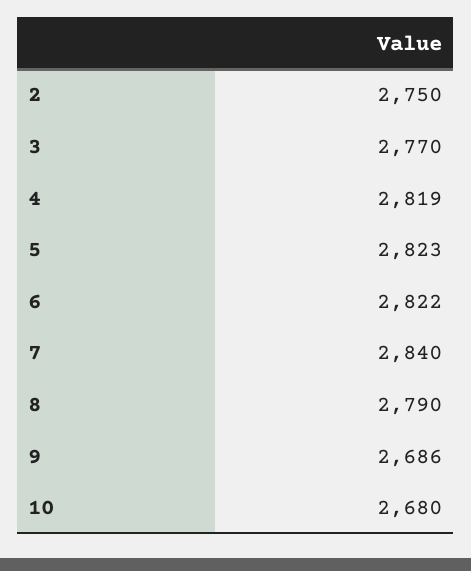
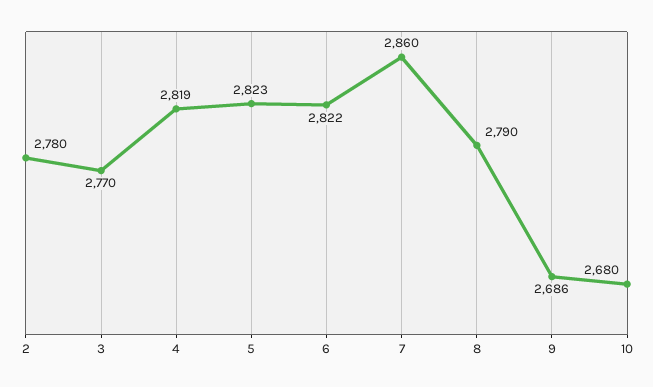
2: 2750 -> 2780
7: 2840 -> 2860

